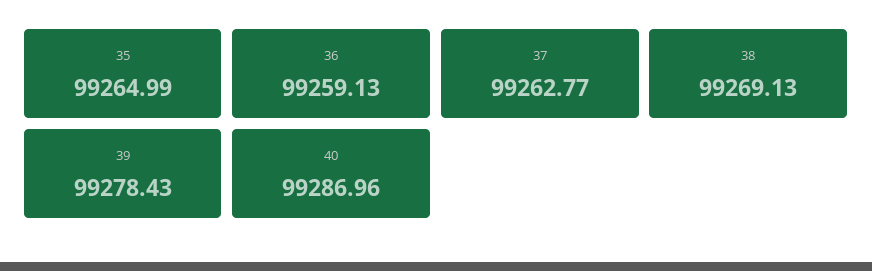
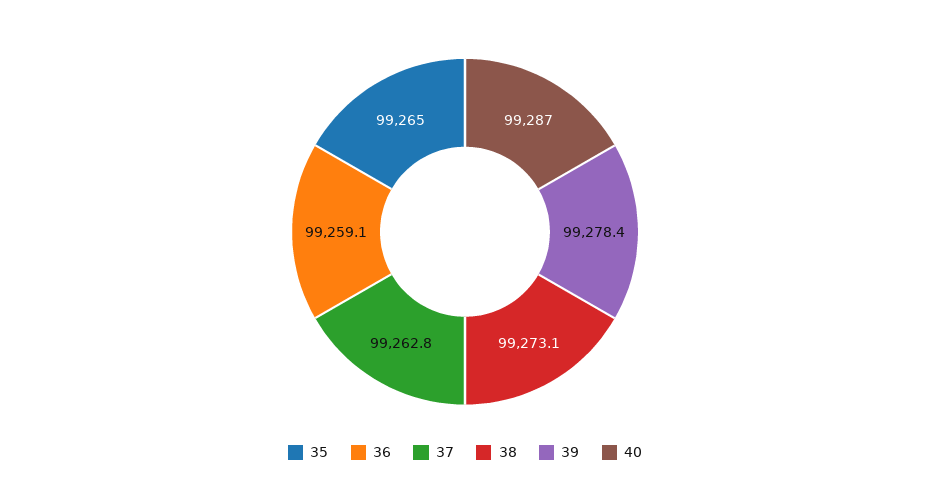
38: 99269.13 -> 99273.1

